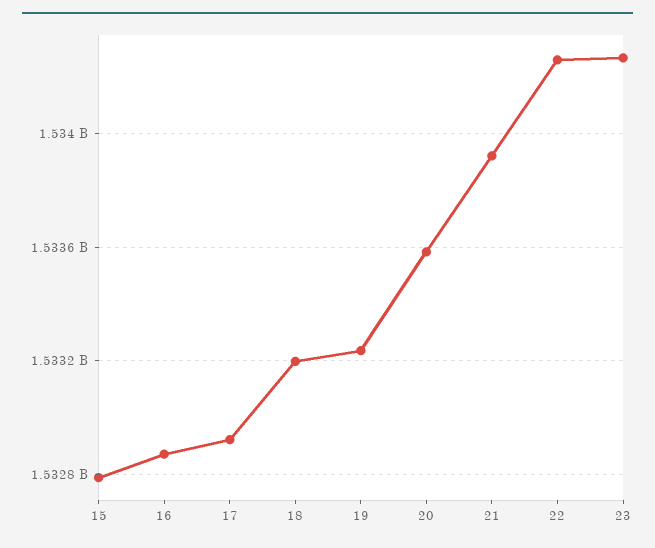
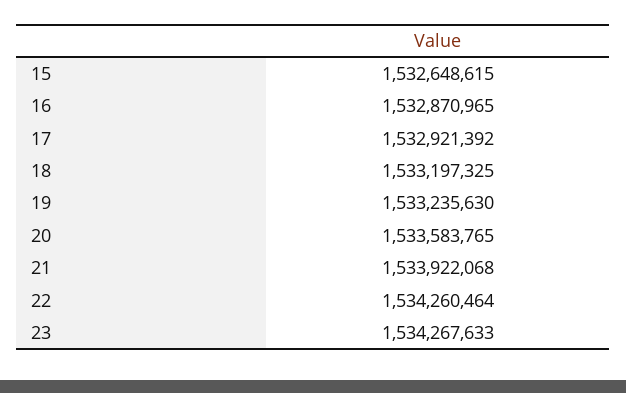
15: 1532800000 -> 1532648615

